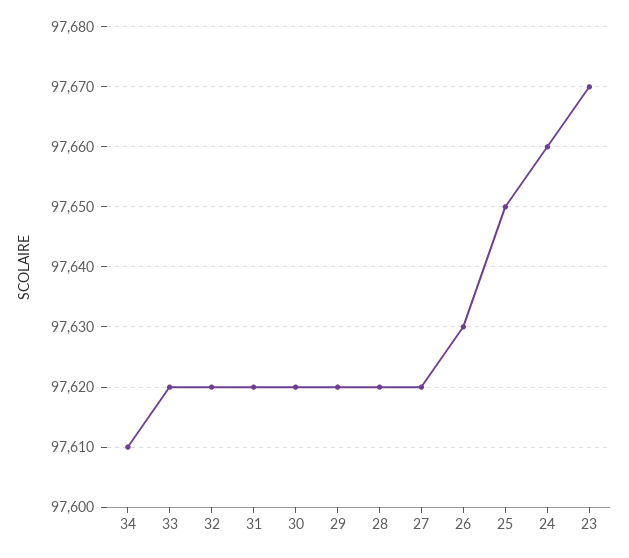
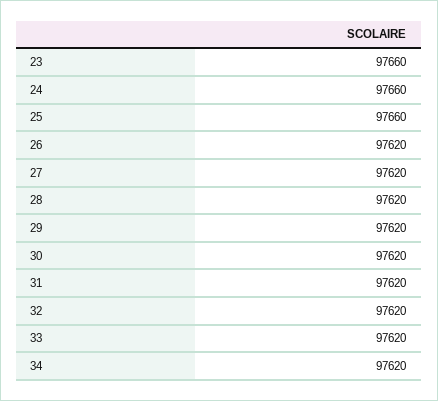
34: 97610 -> 97620
26: 97630 -> 97620
25: 97650 -> 97660
23: 97670 -> 97660

